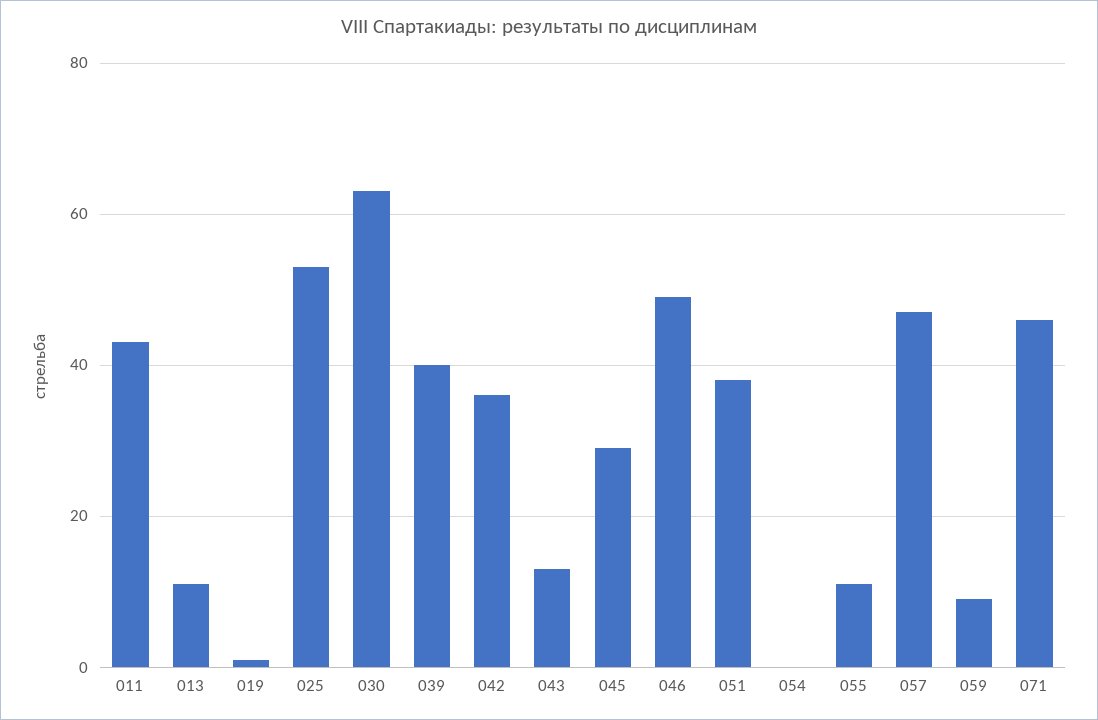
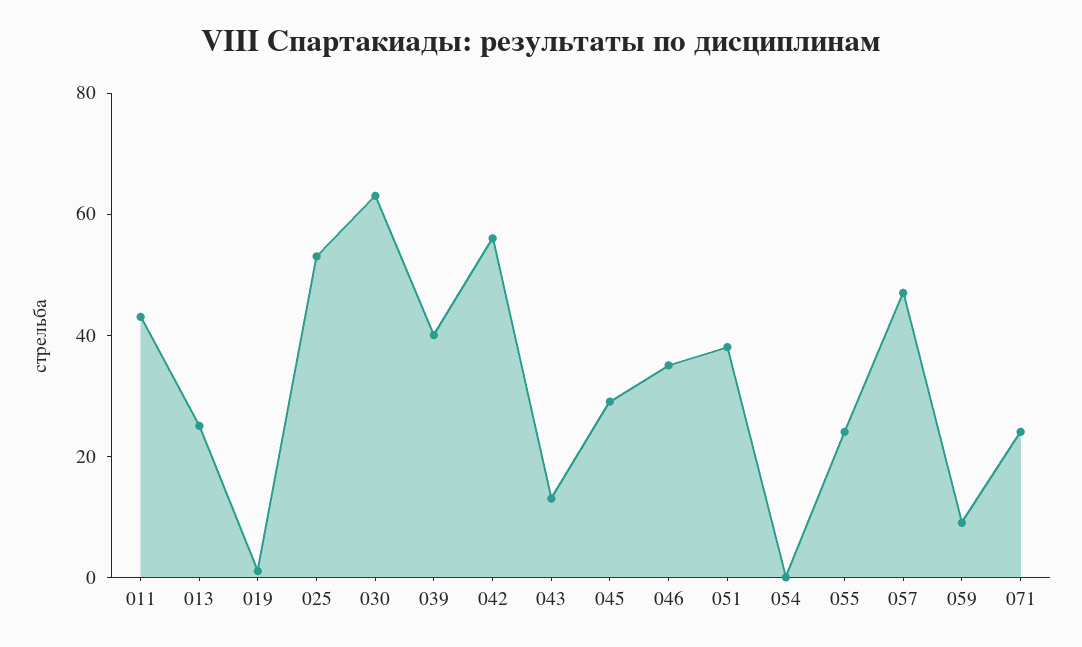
013: 10 -> 25
042: 35 -> 55
046: 50 -> 35
055: 10 -> 25
071: 45 -> 25

